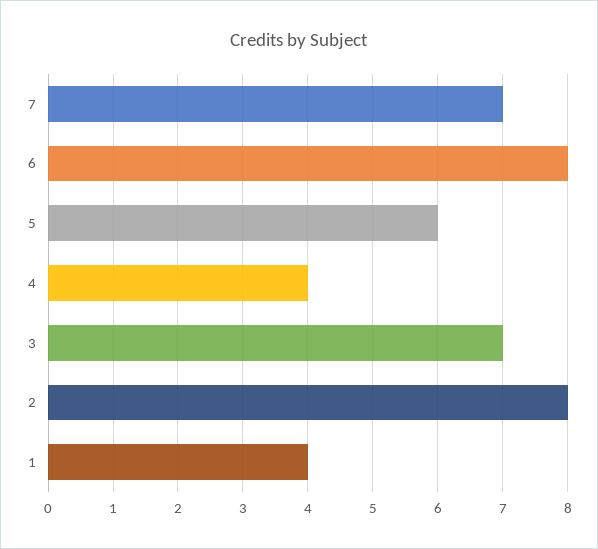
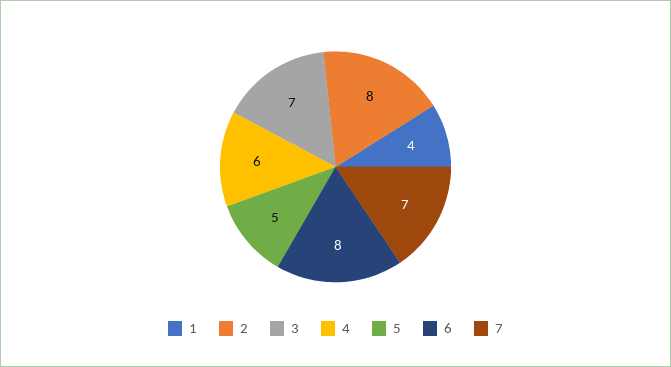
5: 6 -> 5
4: 4 -> 6

